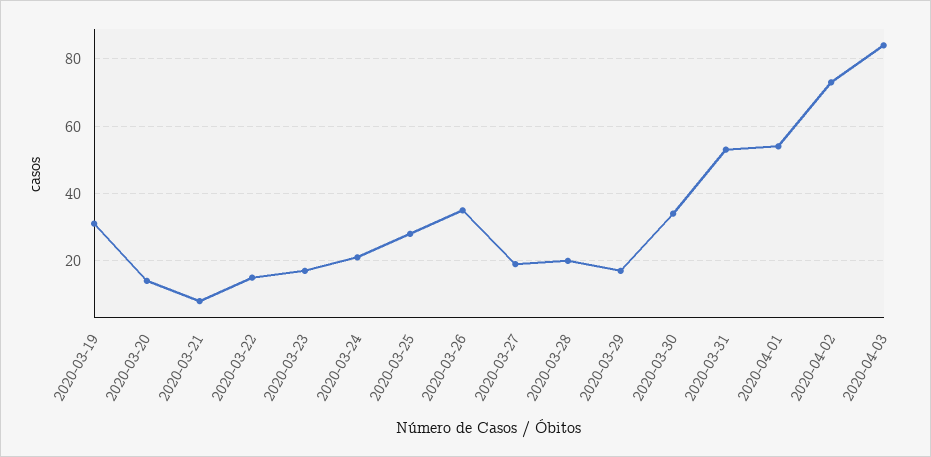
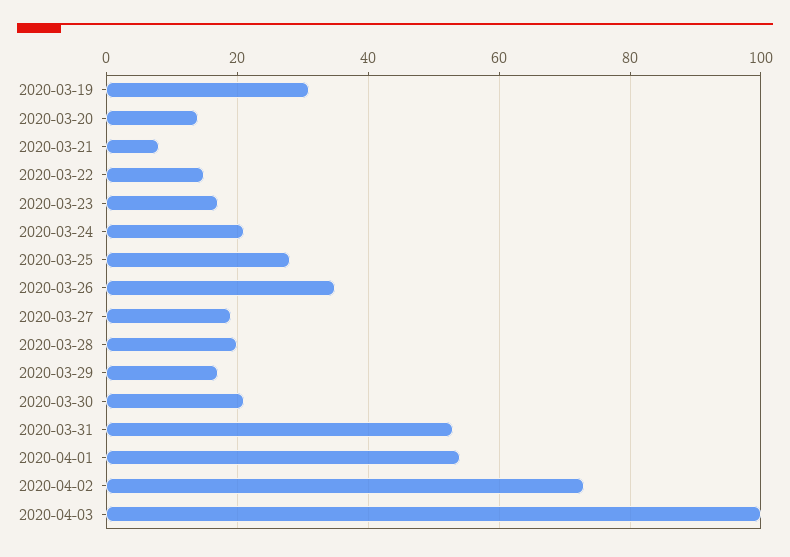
2020-03-30: 35 -> 20
2020-04-03: 85 -> 100

